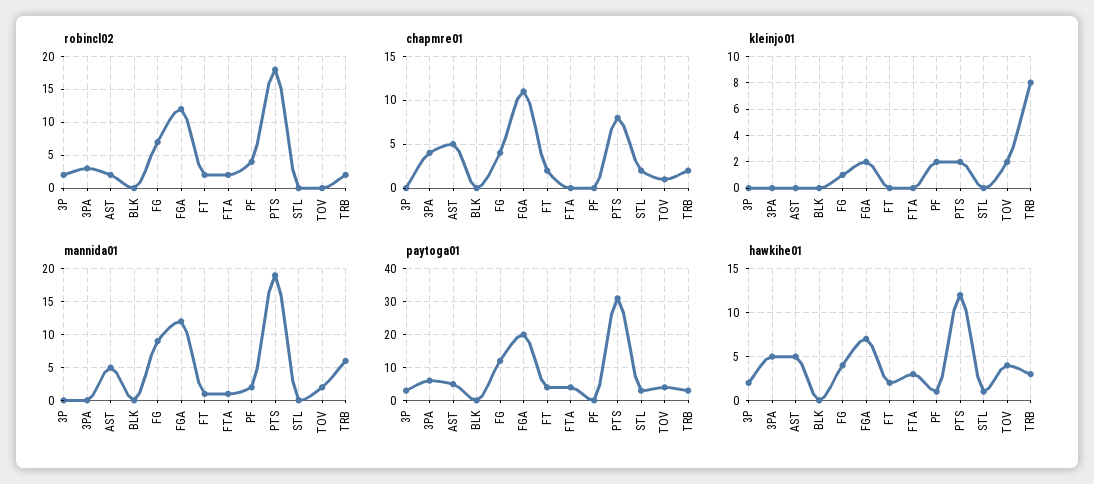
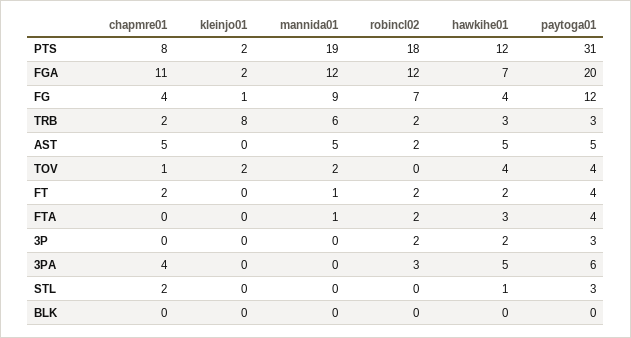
robincl02, PF: 4 -> none
chapmre01, PF: 0 -> none
kleinjo01, PF: 2 -> none
mannida01, PF: 2 -> none
paytoga01, PF: 0 -> none
hawkihe01, PF: 1 -> none

